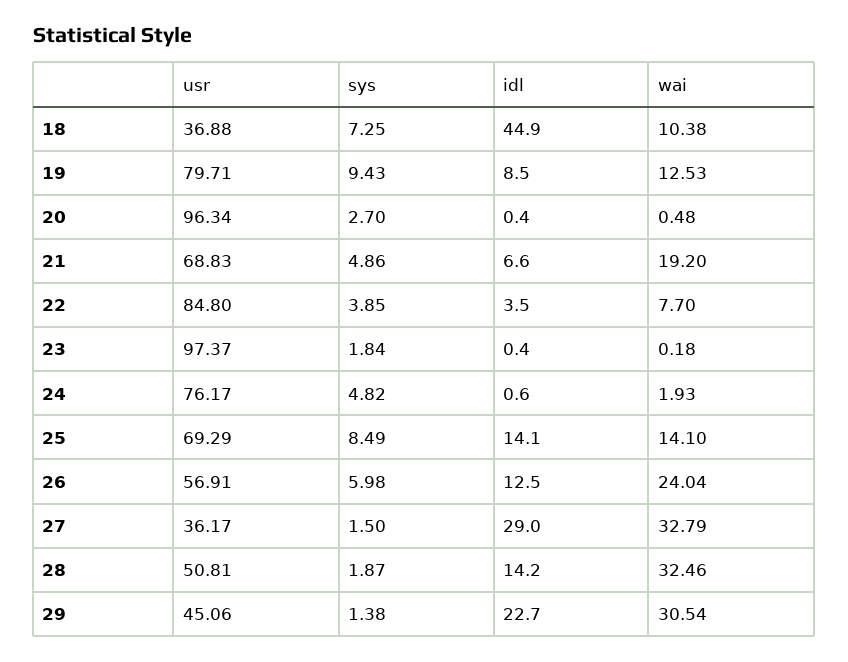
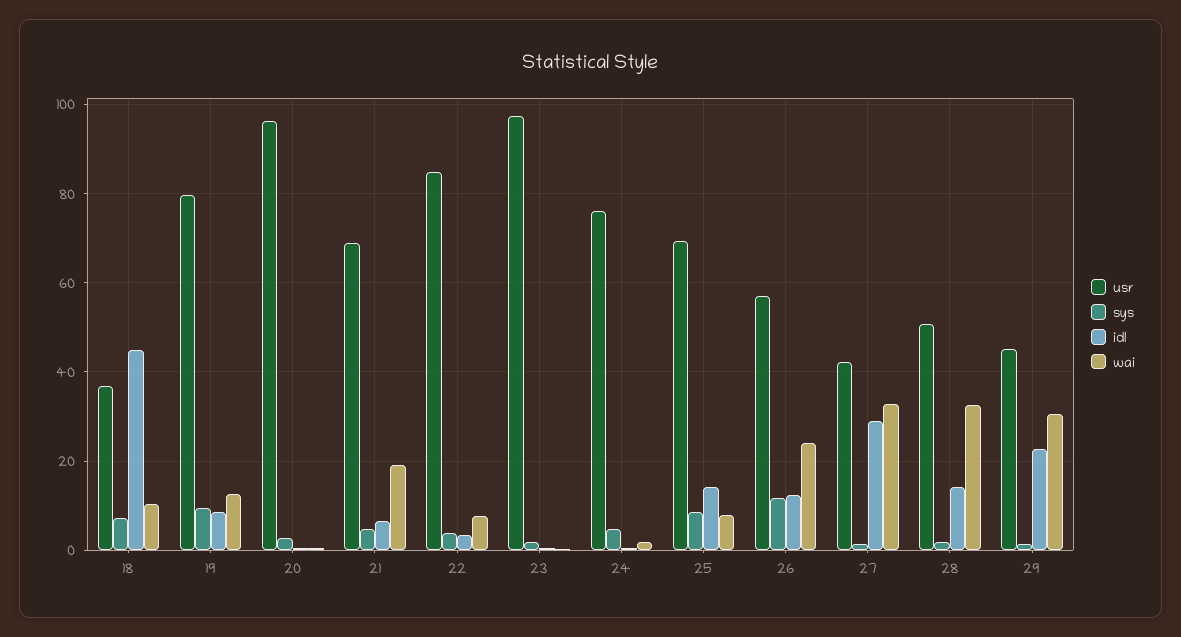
wai, 25: 14.1 -> 8
sys, 26: 5.98 -> 12
usr, 27: 36.17 -> 42

